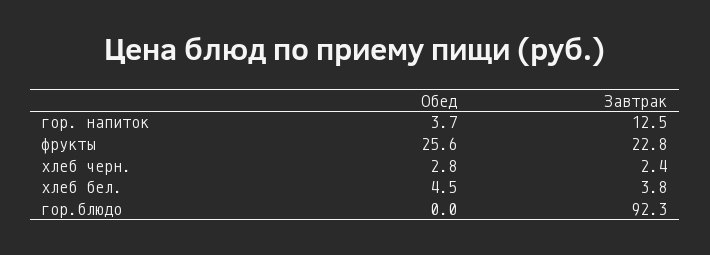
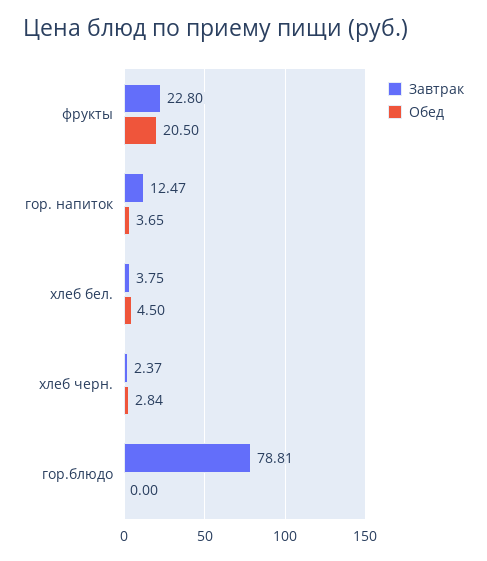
Обед, фрукты: 25.6 -> 20.5
Завтрак, гор.блюдо: 92.3 -> 78.81

